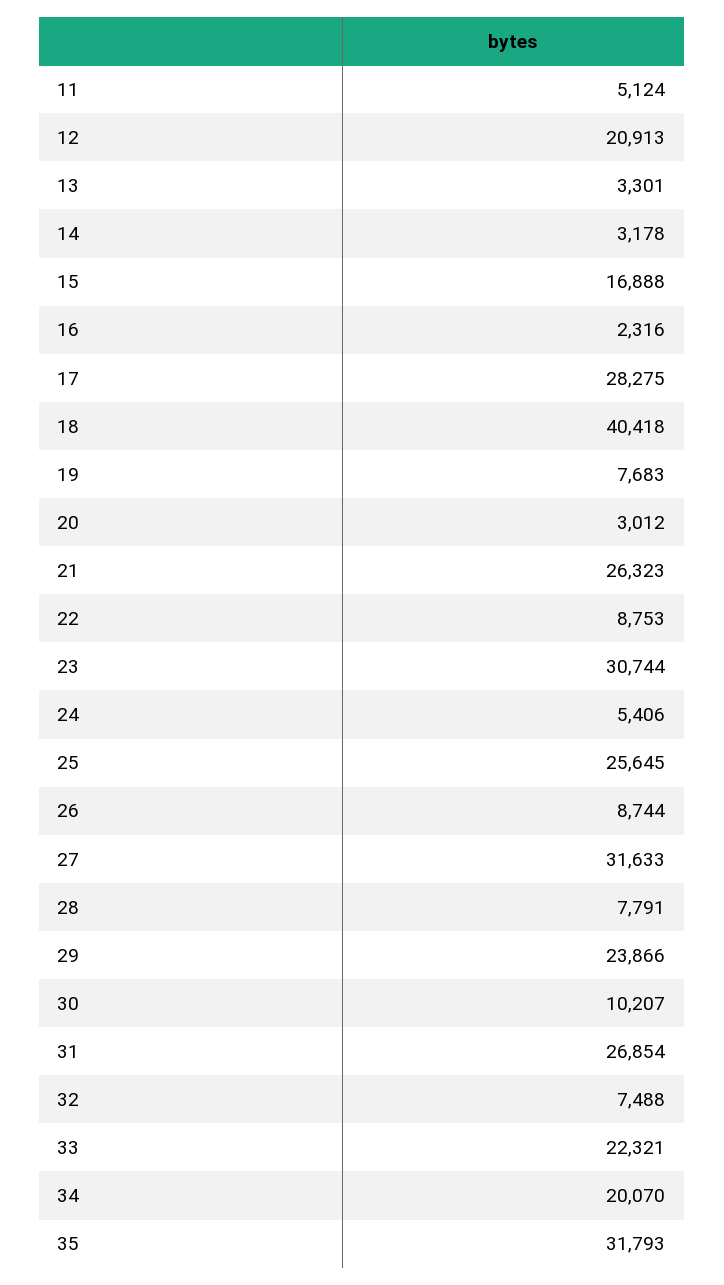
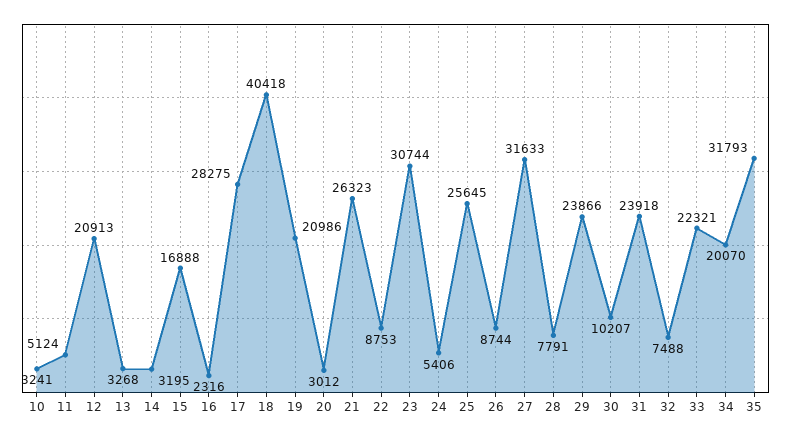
13: 3301 -> 3268
14: 3178 -> 3195
19: 7683 -> 20986
31: 26854 -> 23918
10: none -> 3241

